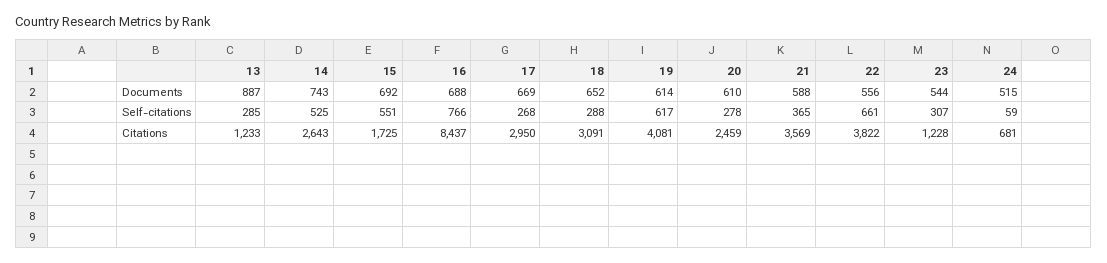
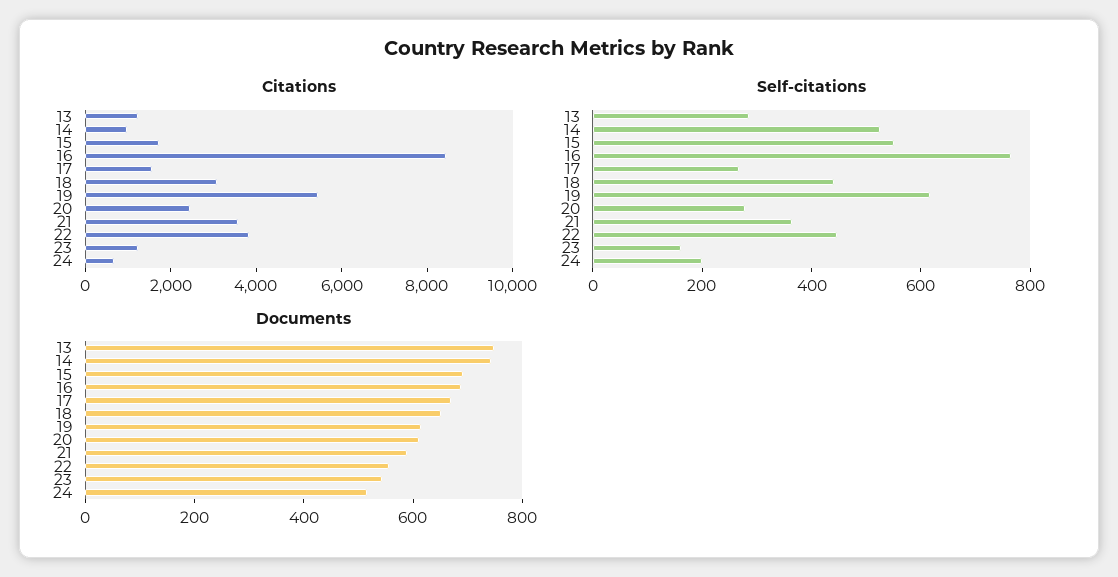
Documents, 13: 887 -> 750
Self-citations, 18: 288 -> 450
Self-citations, 22: 661 -> 450
Self-citations, 23: 307 -> 150
Self-citations, 24: 59 -> 200
Citations, 14: 2643 -> 1000
Citations, 17: 2950 -> 1500
Citations, 19: 4081 -> 5500

